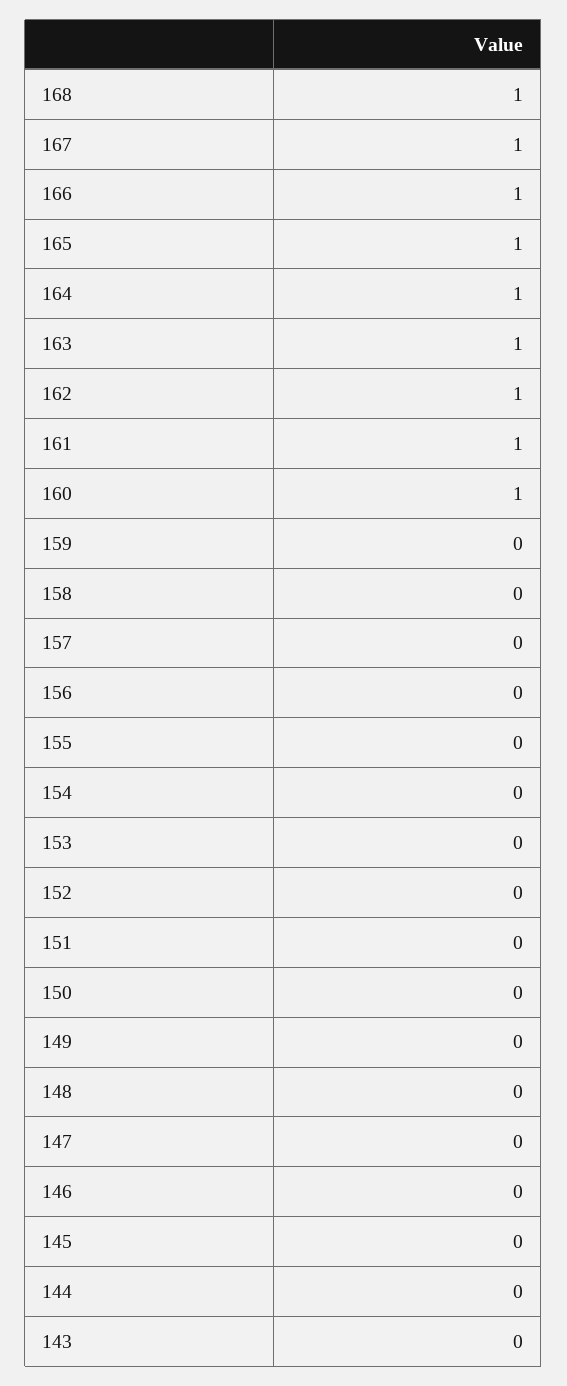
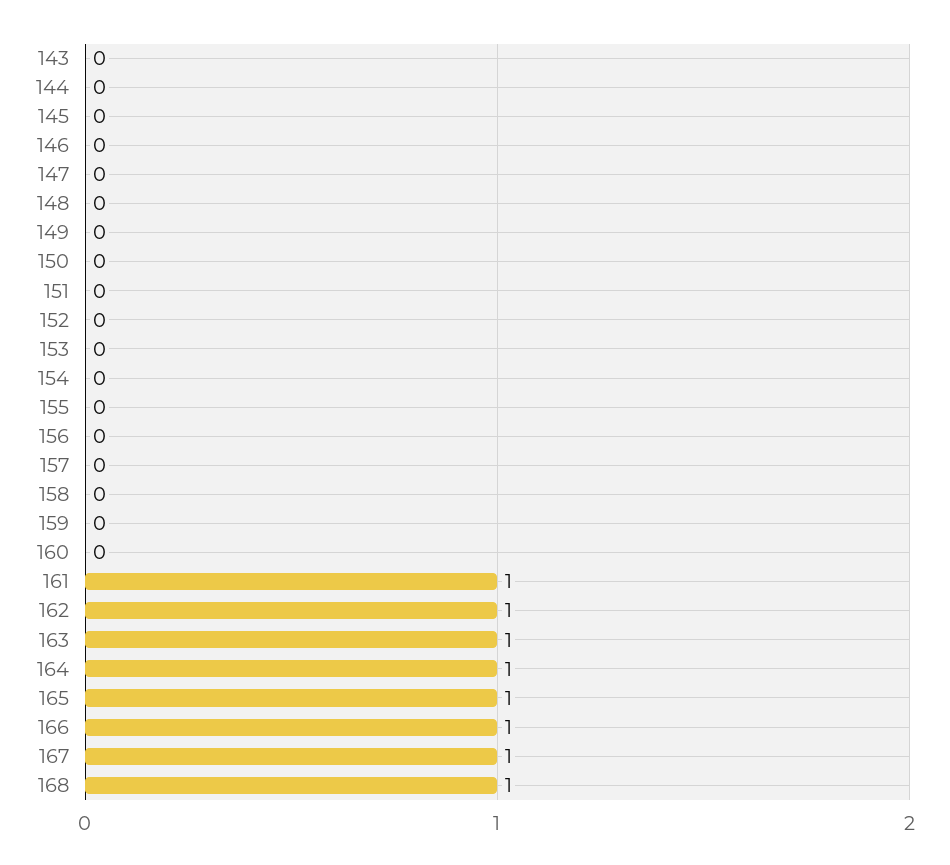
160: 1 -> 0

